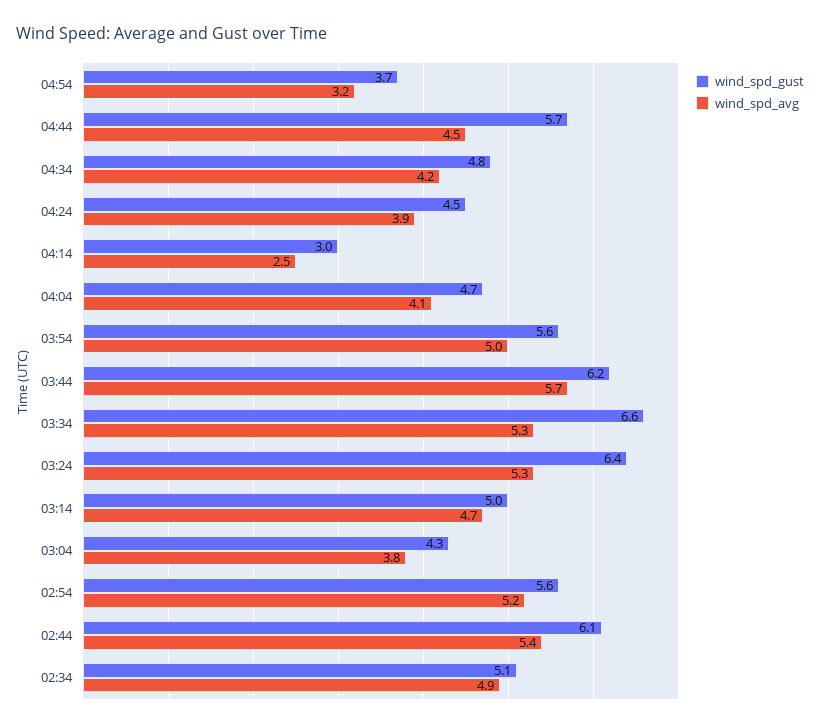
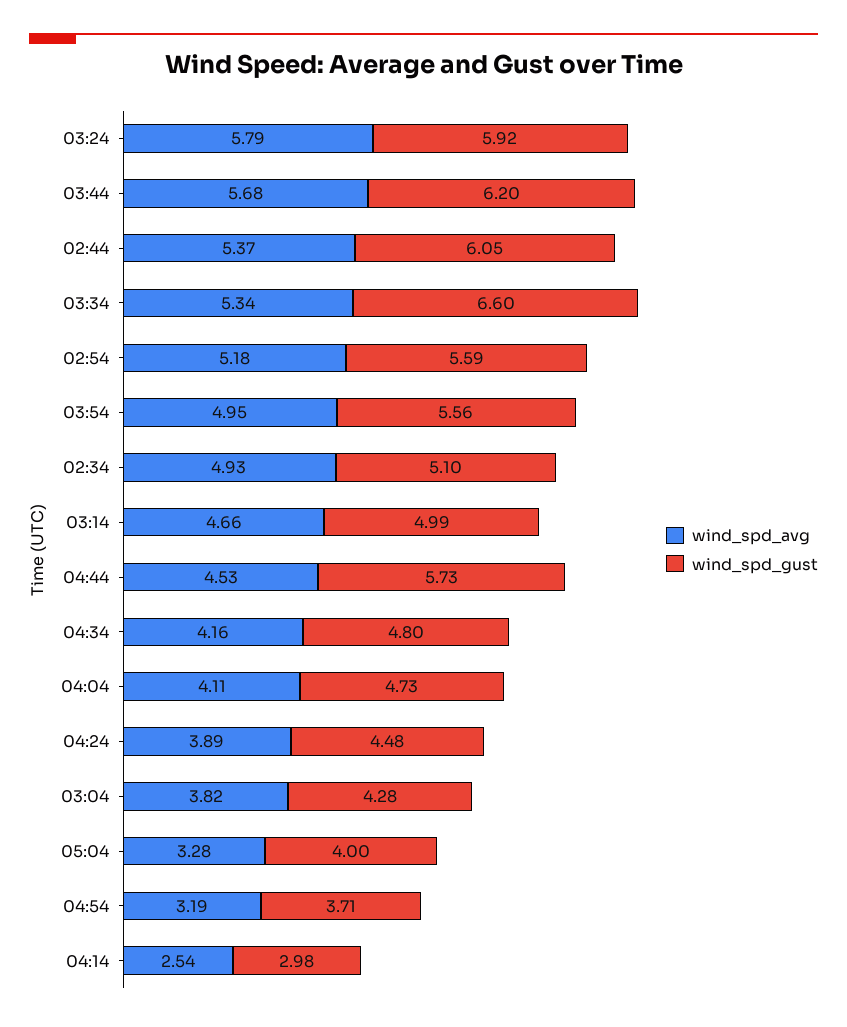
wind_spd_gust, 03:24: 6.4 -> 5.92
wind_spd_avg, 03:24: 5.3 -> 5.79
wind_spd_avg, 05:04: none -> 3.28
wind_spd_gust, 05:04: none -> 4

